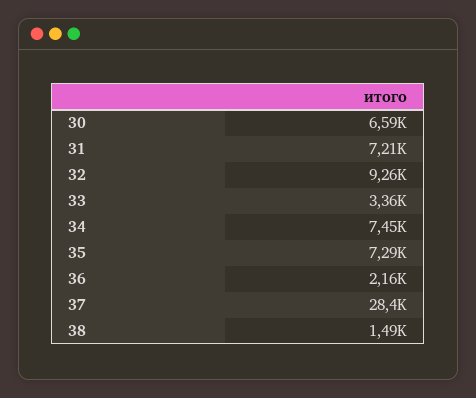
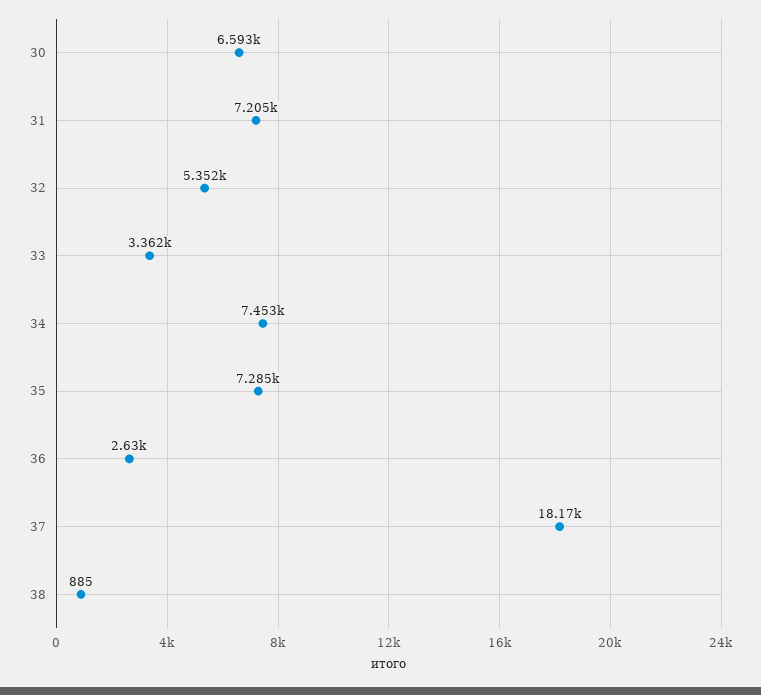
32: 9260 -> 5352
36: 2160 -> 2630
37: 28400 -> 18170
38: 1490 -> 885

